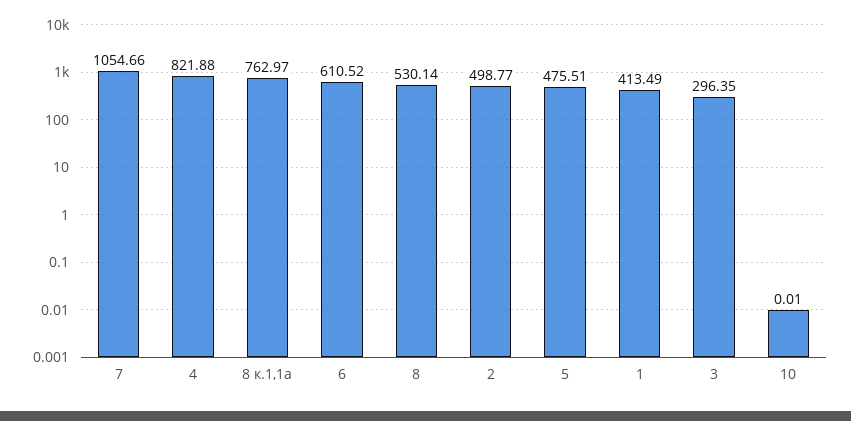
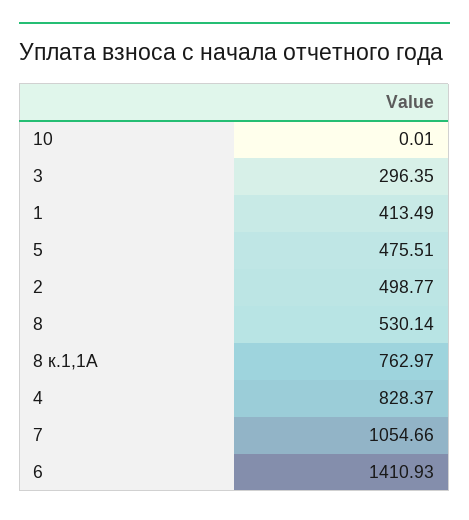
4: 821.88 -> 828.37
6: 610.52 -> 1410.93

